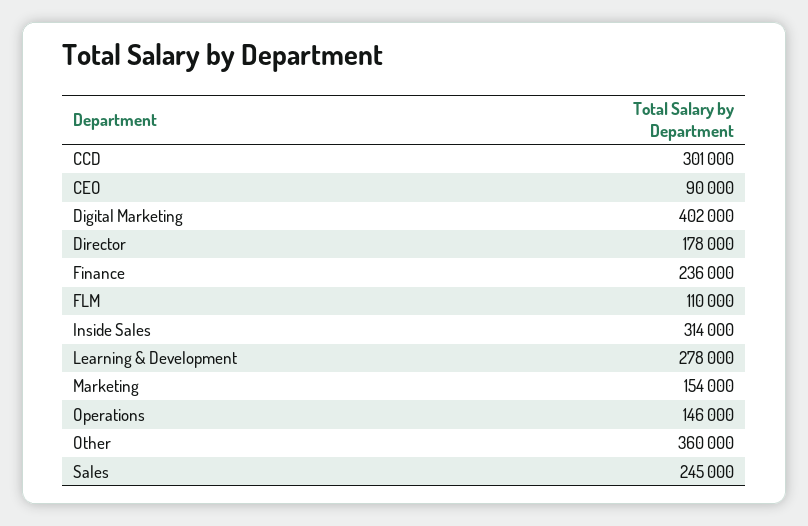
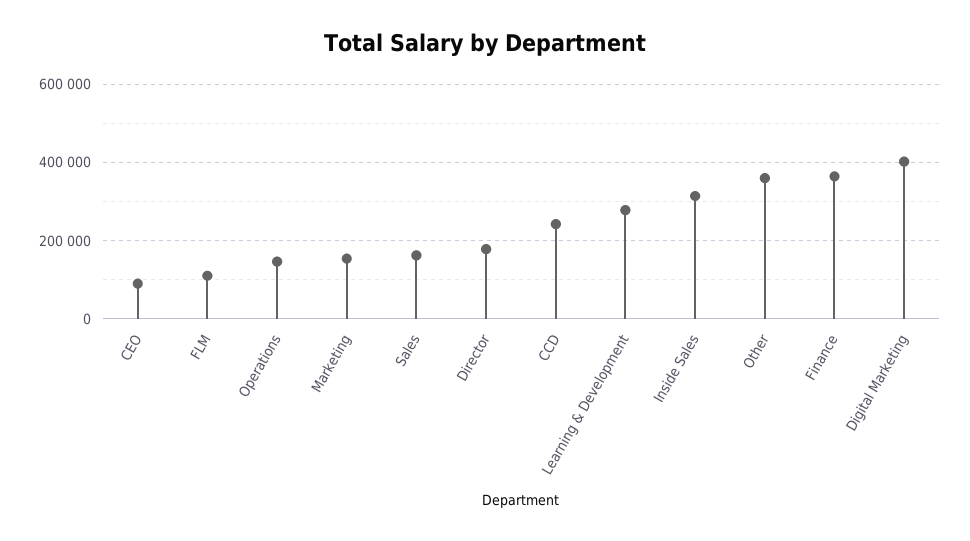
CCD: 301000 -> 240000
Finance: 236000 -> 360000
Sales: 245000 -> 160000

